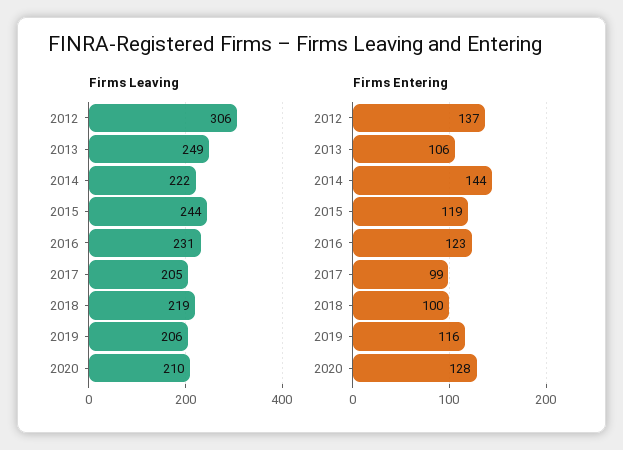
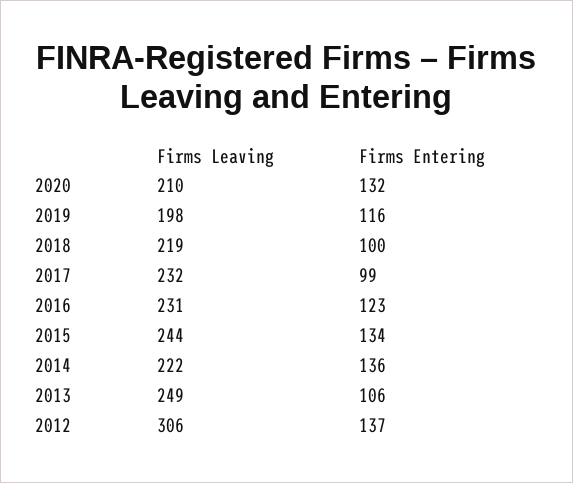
Firms Leaving, 2017: 205 -> 232
Firms Leaving, 2019: 206 -> 198
Firms Entering, 2014: 144 -> 136
Firms Entering, 2015: 119 -> 134
Firms Entering, 2020: 128 -> 132

